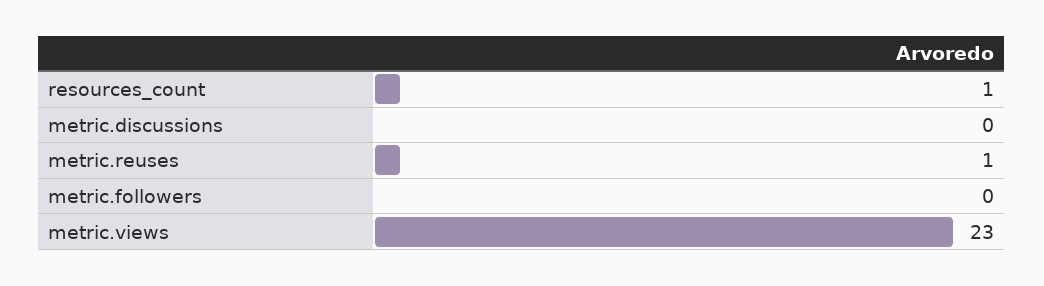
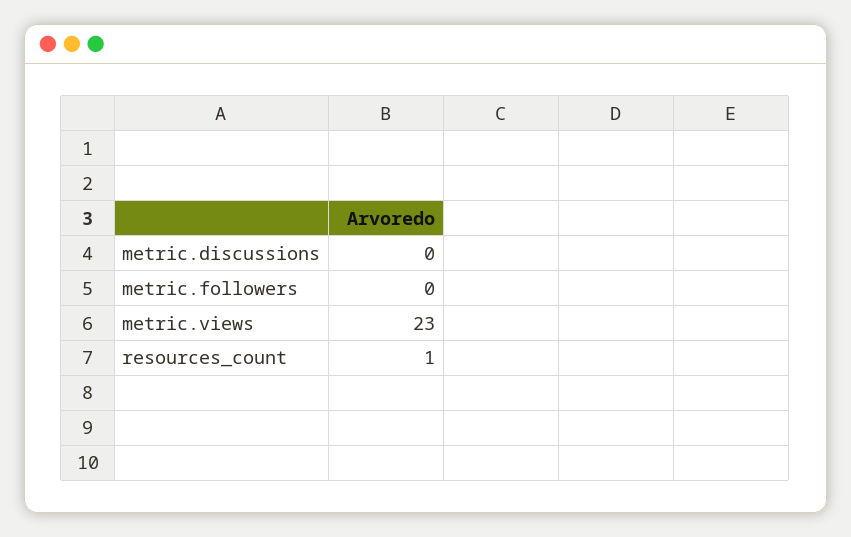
metric.reuses: 1 -> none

